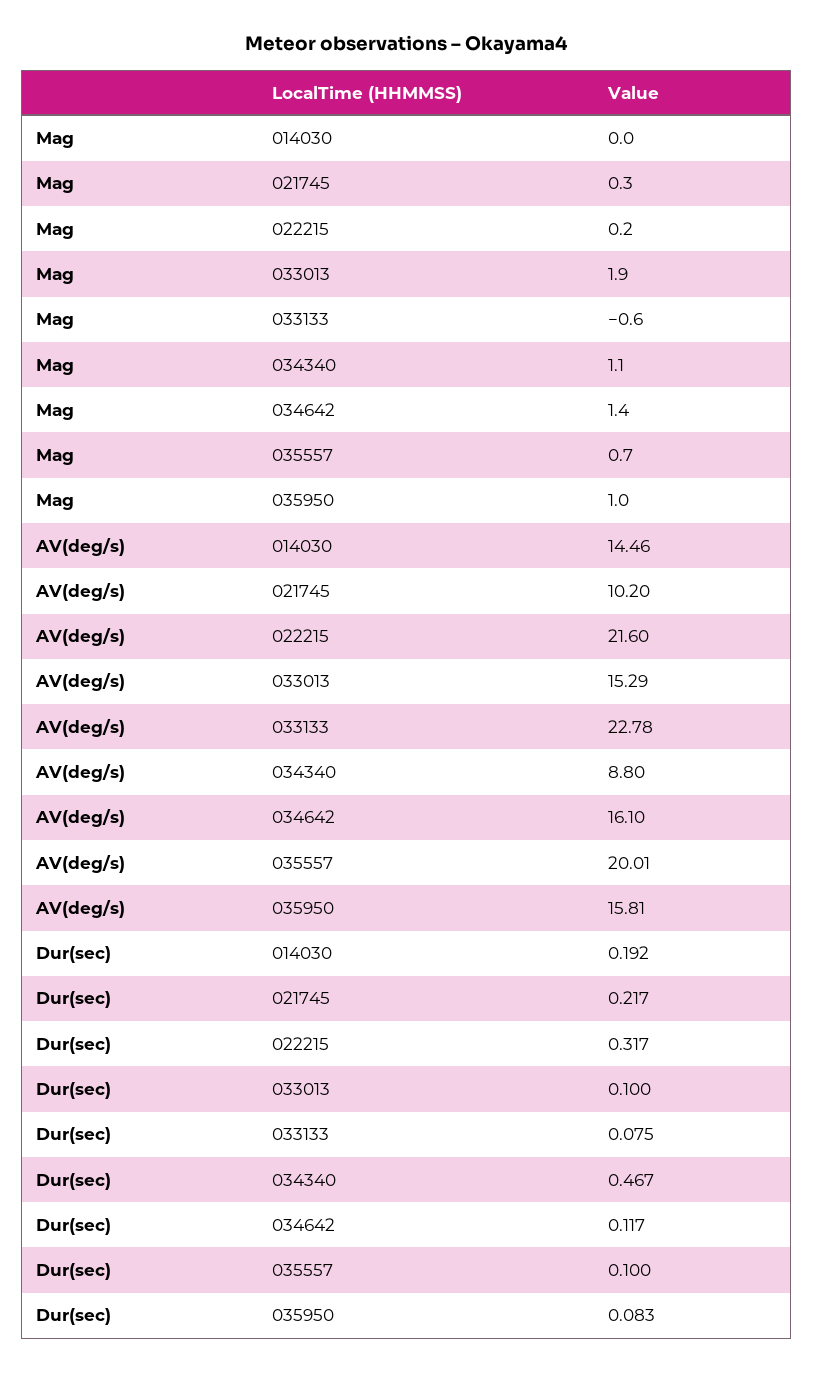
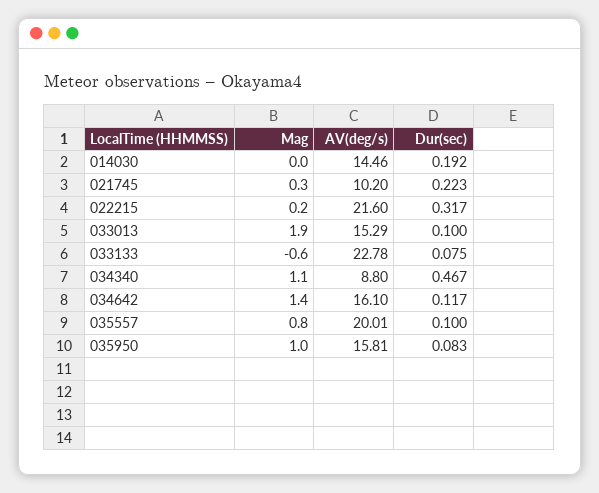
Mag, 035557: 0.7 -> 0.8
Dur(sec), 021745: 0.217 -> 0.223

